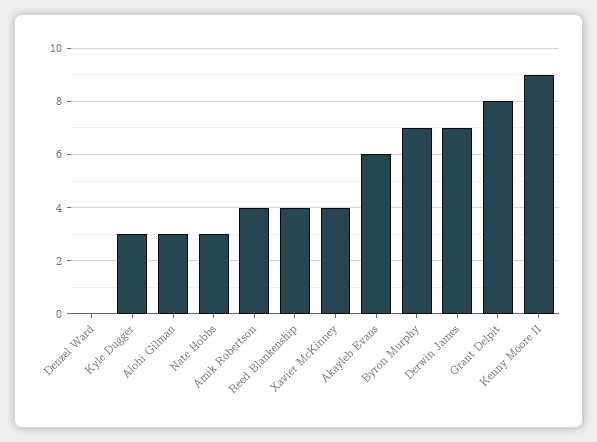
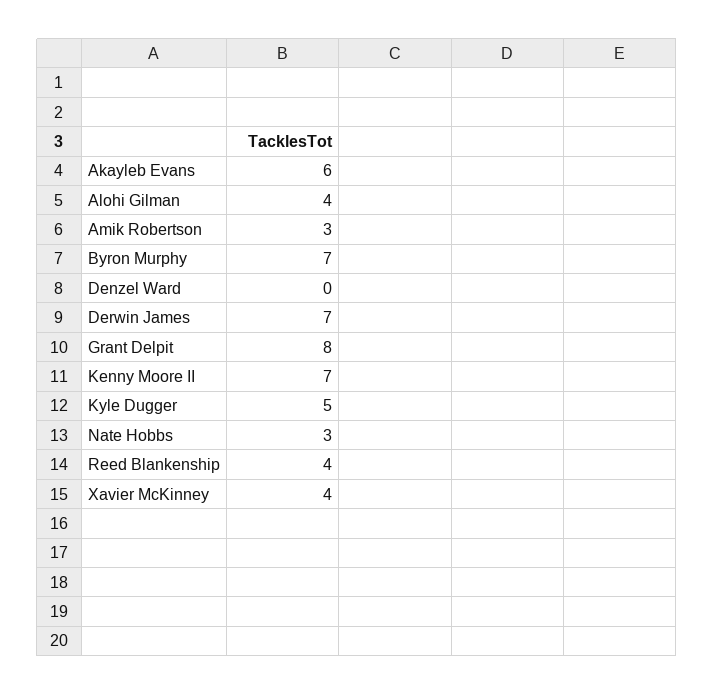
Kyle Dugger: 3 -> 5
Alohi Gilman: 3 -> 4
Amik Robertson: 4 -> 3
Kenny Moore II: 9 -> 7

